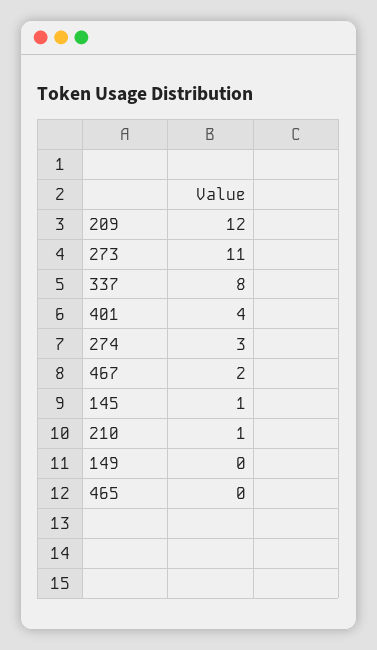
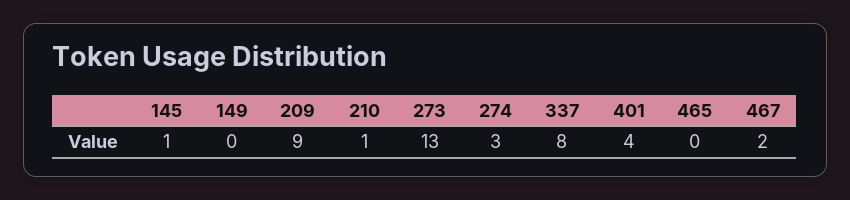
209: 12 -> 9
273: 11 -> 13

